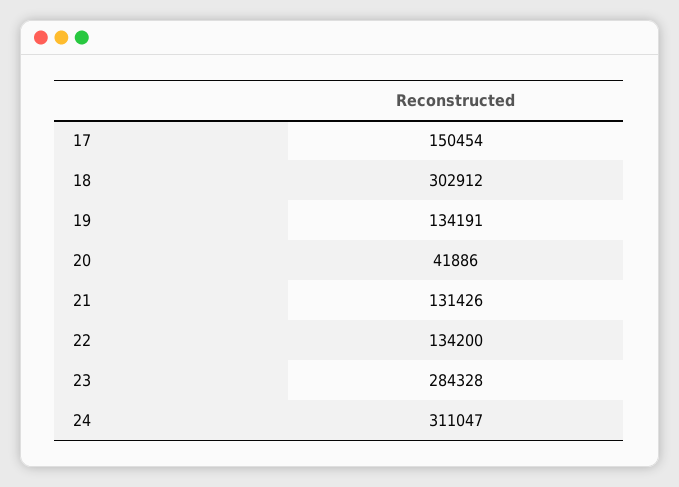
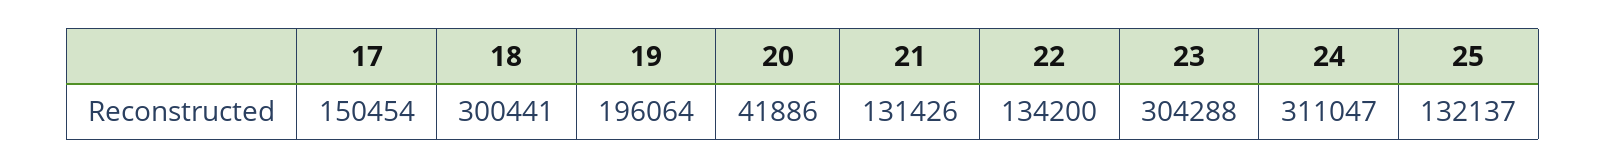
18: 302912 -> 300441
19: 134191 -> 196064
23: 284328 -> 304288
25: none -> 132137

